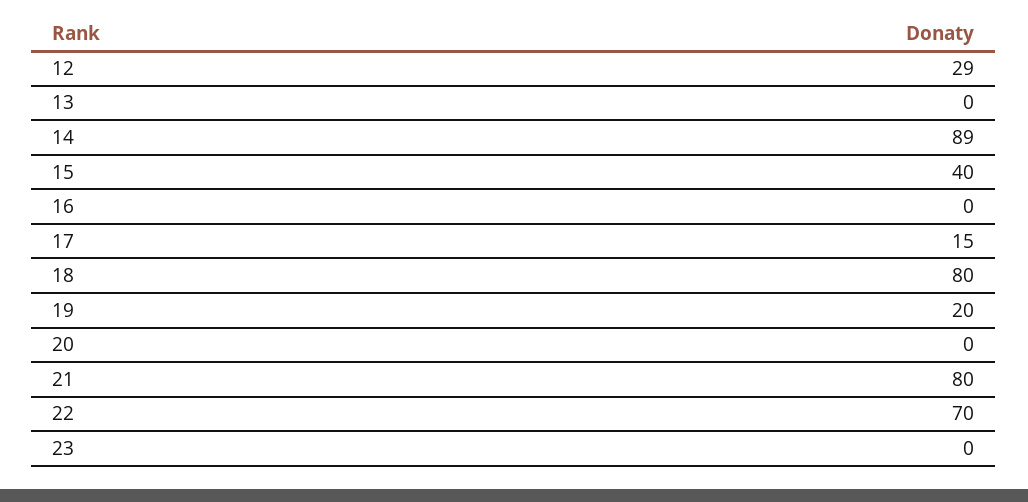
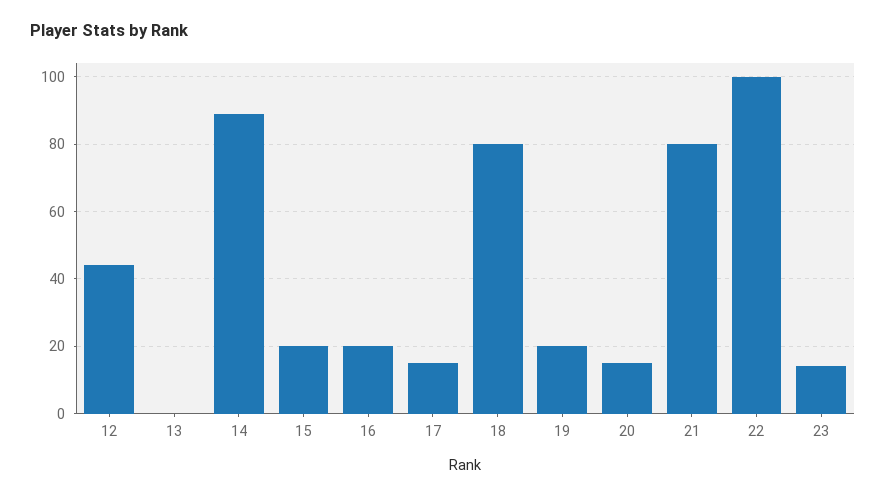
12: 29 -> 45
15: 40 -> 20
16: 0 -> 20
20: 0 -> 15
22: 70 -> 100
23: 0 -> 15

